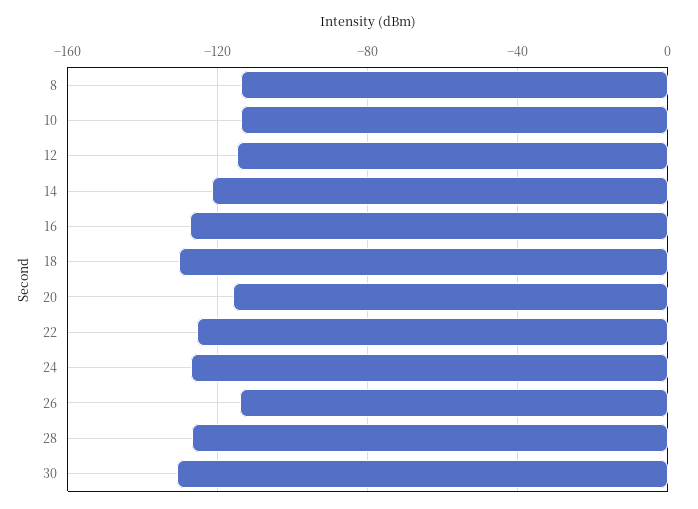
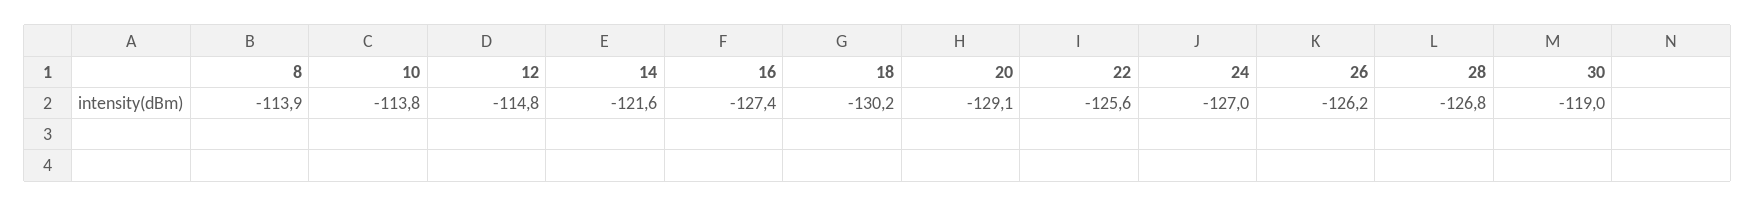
20: -115 -> -129.1
26: -115 -> -126.2
30: -130 -> -119

